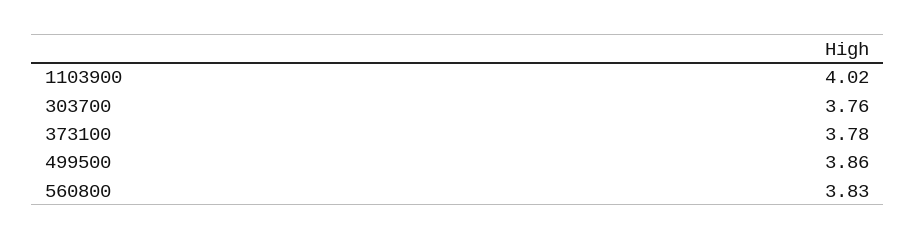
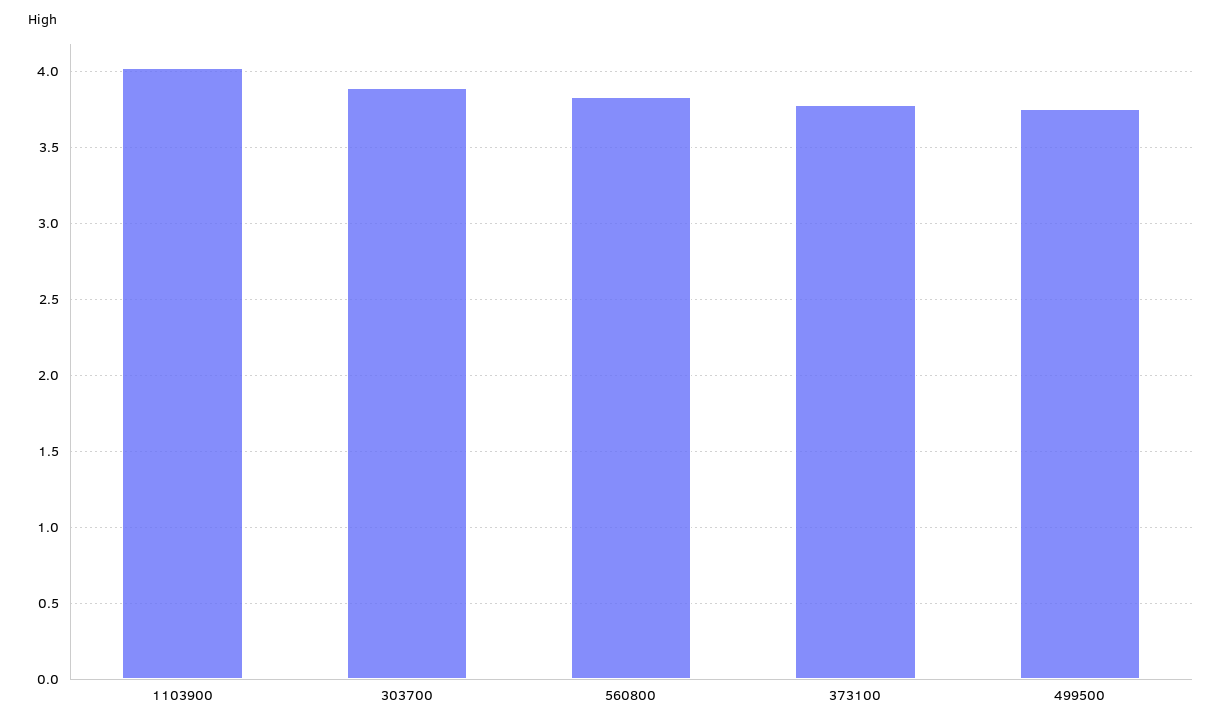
303700: 3.76 -> 3.9
499500: 3.86 -> 3.75

